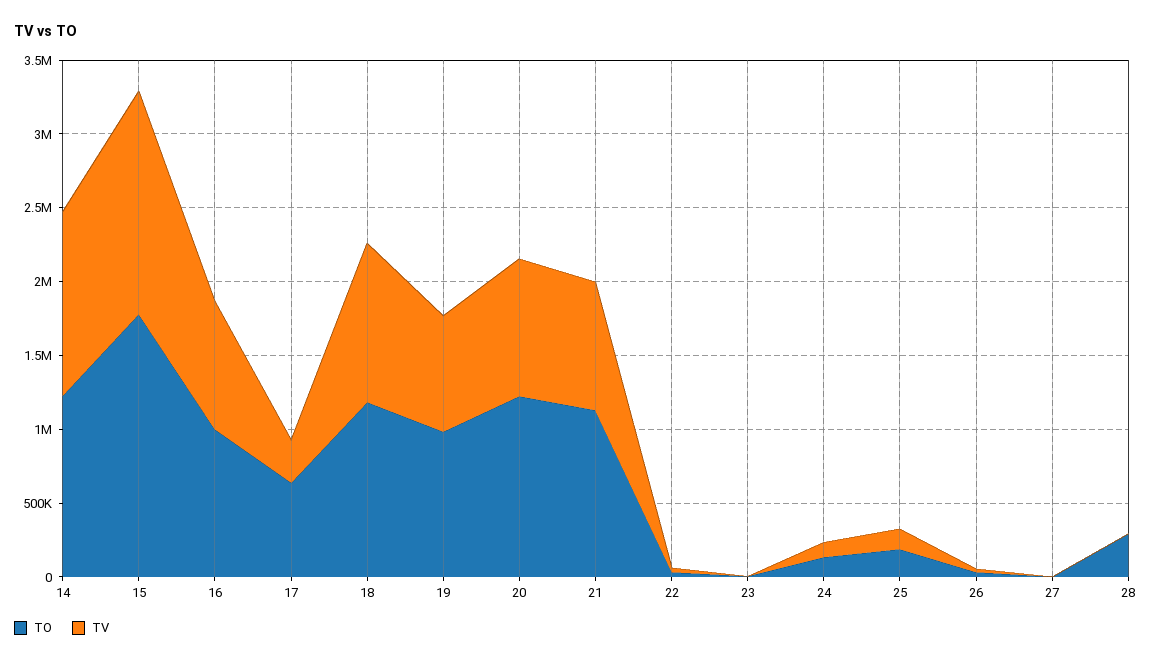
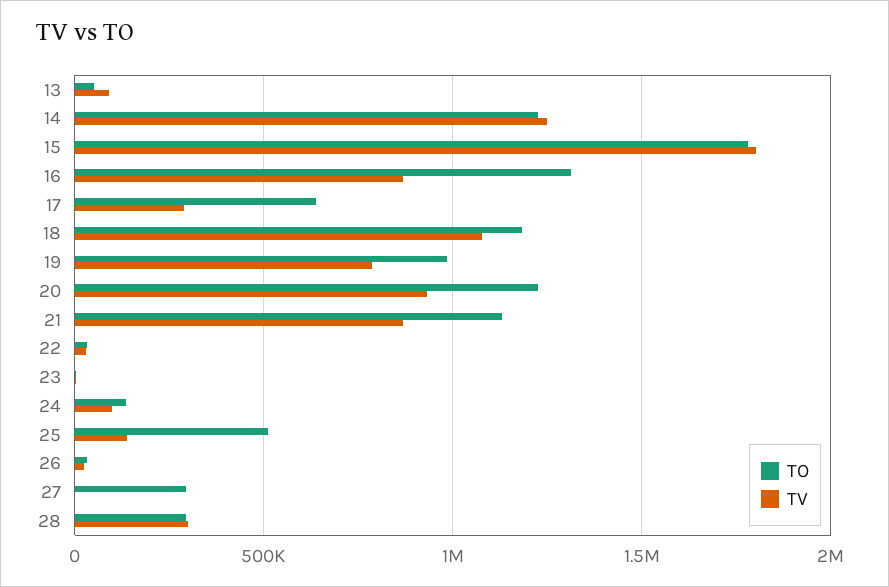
TV, 15: 1500000 -> 1800000
TO, 16: 1000000 -> 1300000
TO, 25: 200000 -> 500000
TO, 27: 0 -> 300000
TV, 28: 0 -> 300000
TO, 13: none -> 50000
TV, 13: none -> 100000

